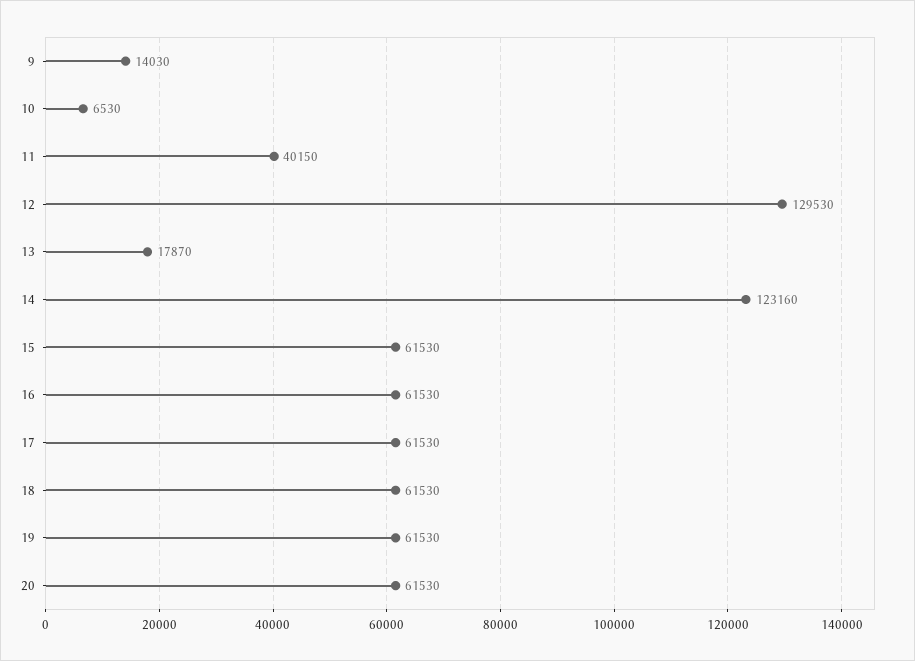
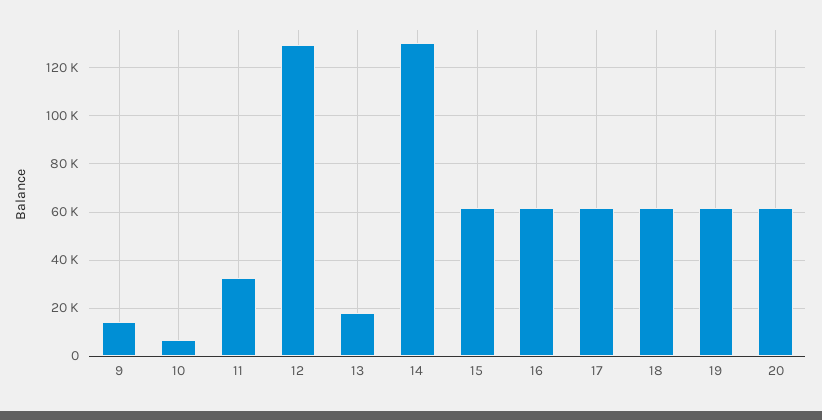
11: 40150 -> 32500
14: 123160 -> 130000

